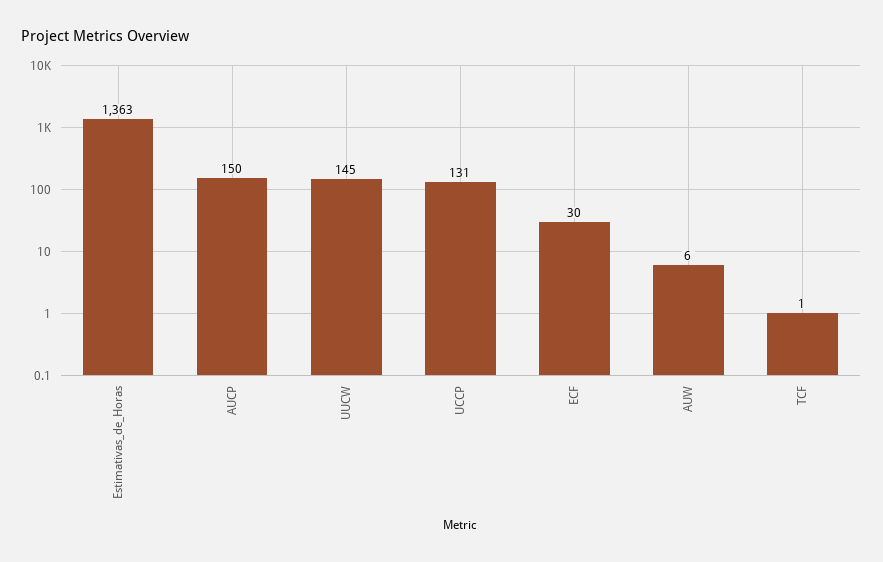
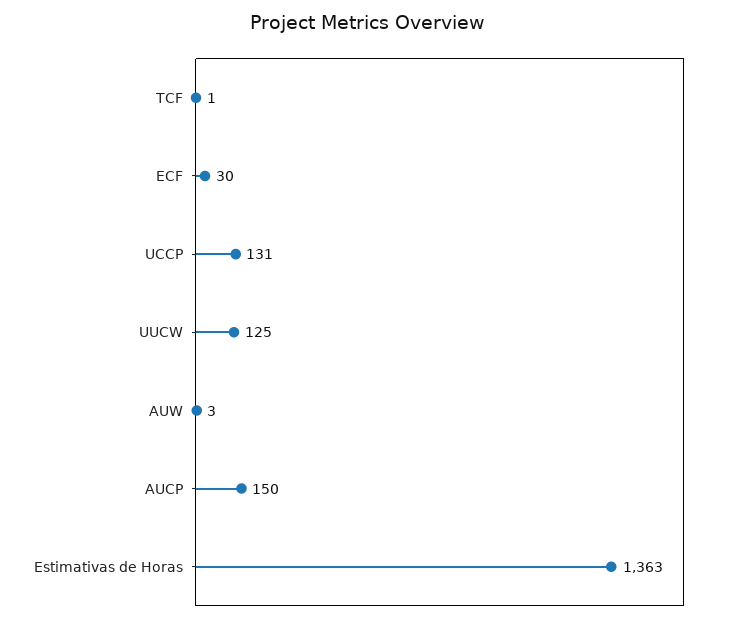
UUCW: 145 -> 125
AUW: 6 -> 3

